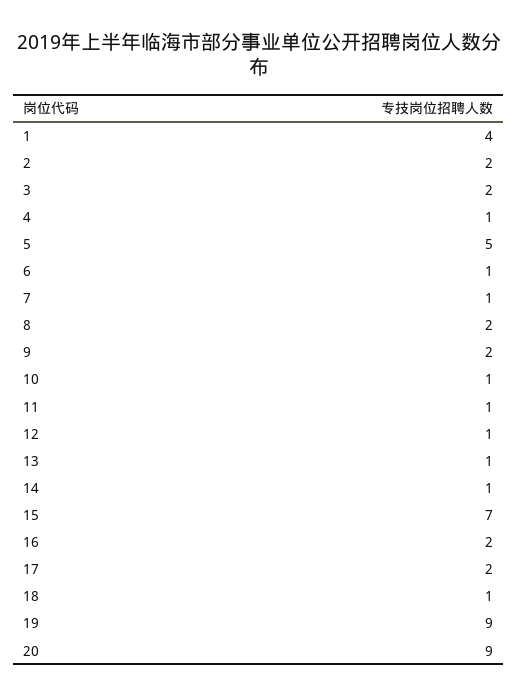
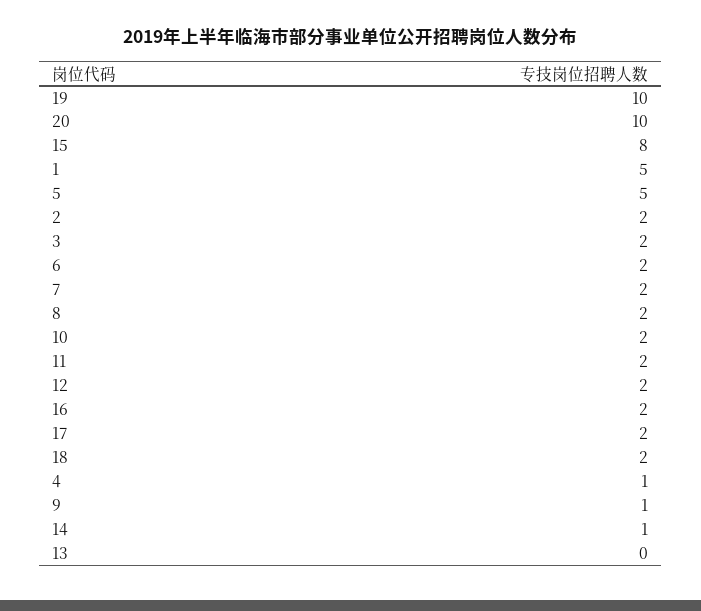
1: 4 -> 5
6: 1 -> 2
7: 1 -> 2
9: 2 -> 1
10: 1 -> 2
11: 1 -> 2
12: 1 -> 2
13: 1 -> 0
15: 7 -> 8
18: 1 -> 2
19: 9 -> 10
20: 9 -> 10

